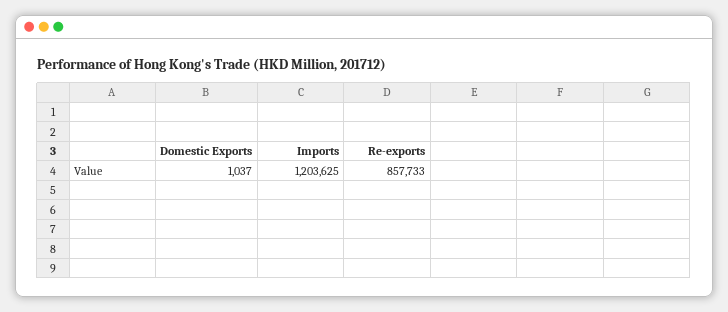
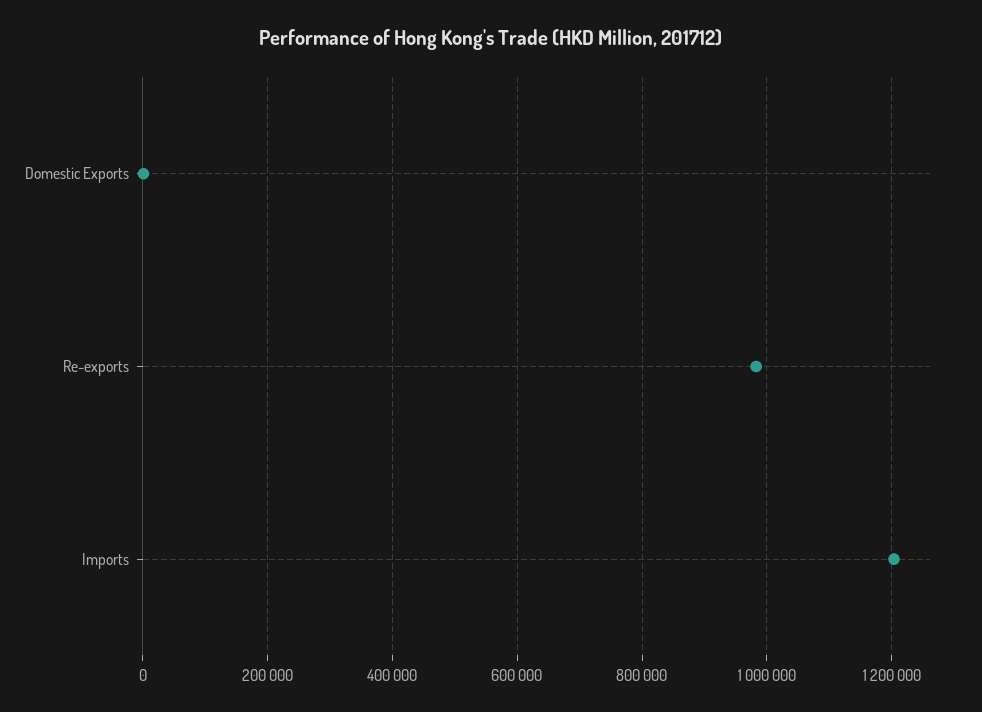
Re-exports: 857733 -> 980000

